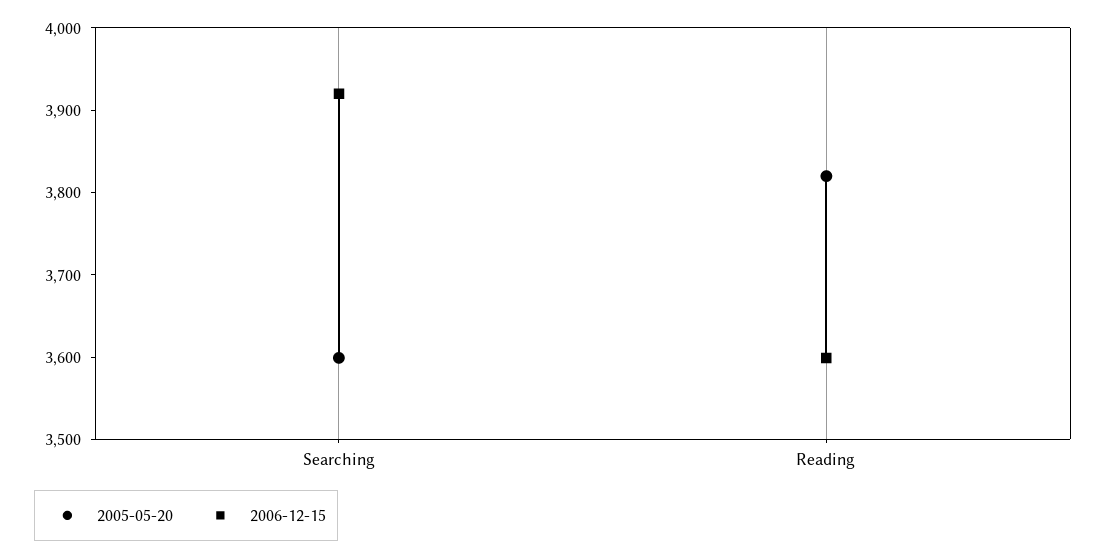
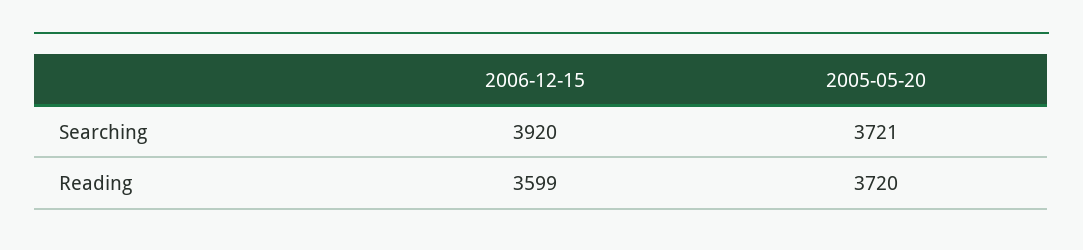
2005-05-20, Searching: 3600 -> 3721
2005-05-20, Reading: 3820 -> 3720

